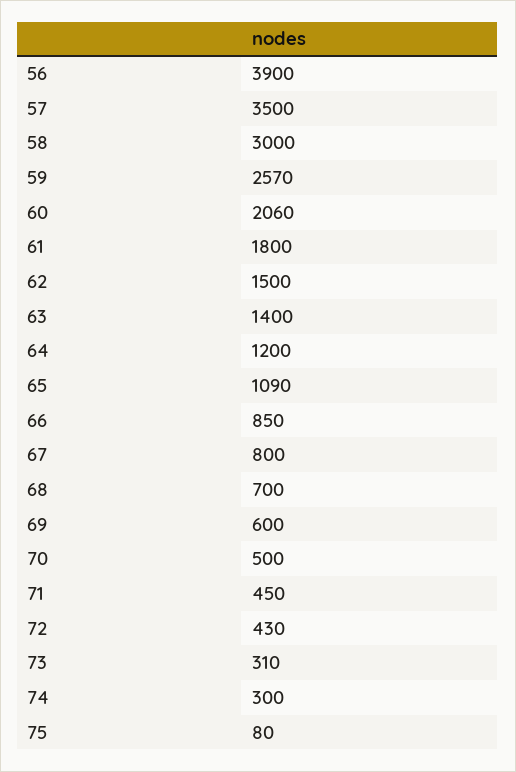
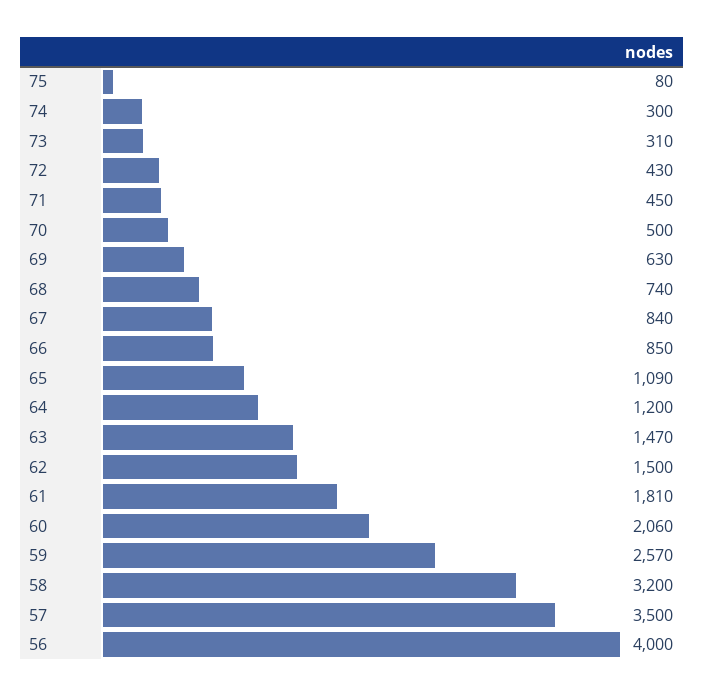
56: 3900 -> 4000
58: 3000 -> 3200
61: 1800 -> 1810
63: 1400 -> 1470
67: 800 -> 840
68: 700 -> 740
69: 600 -> 630

